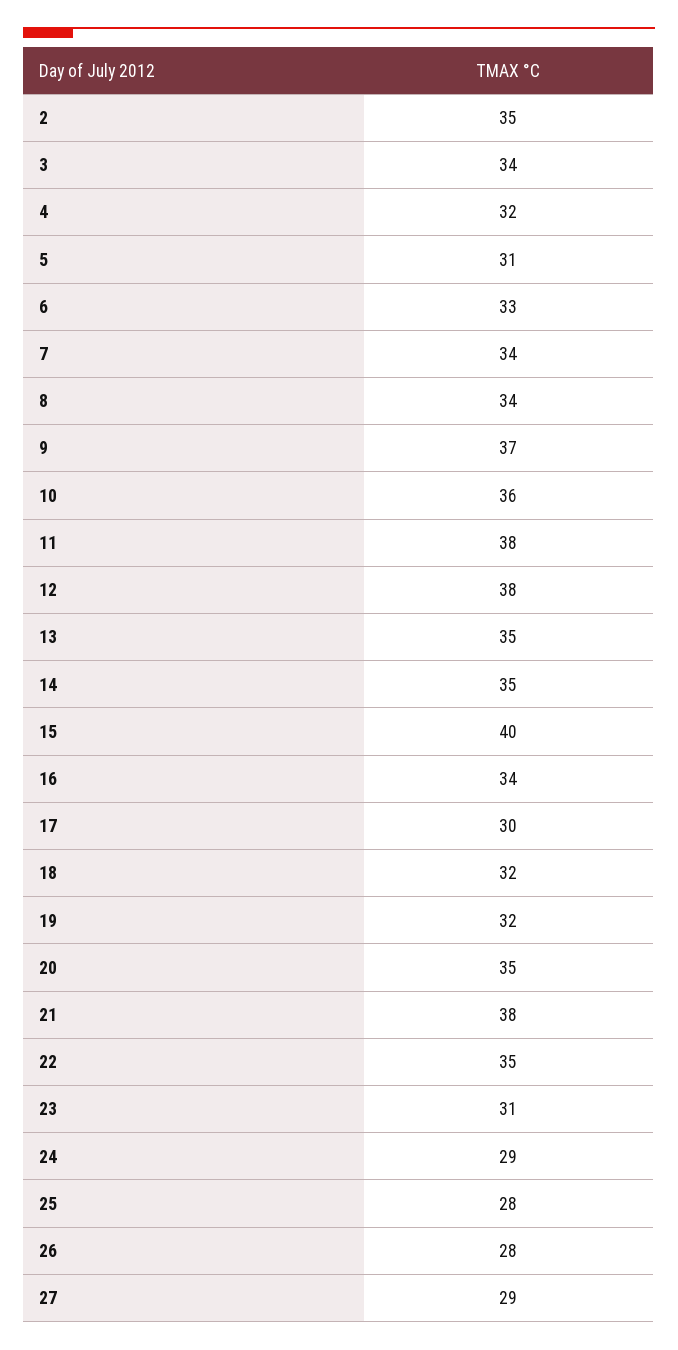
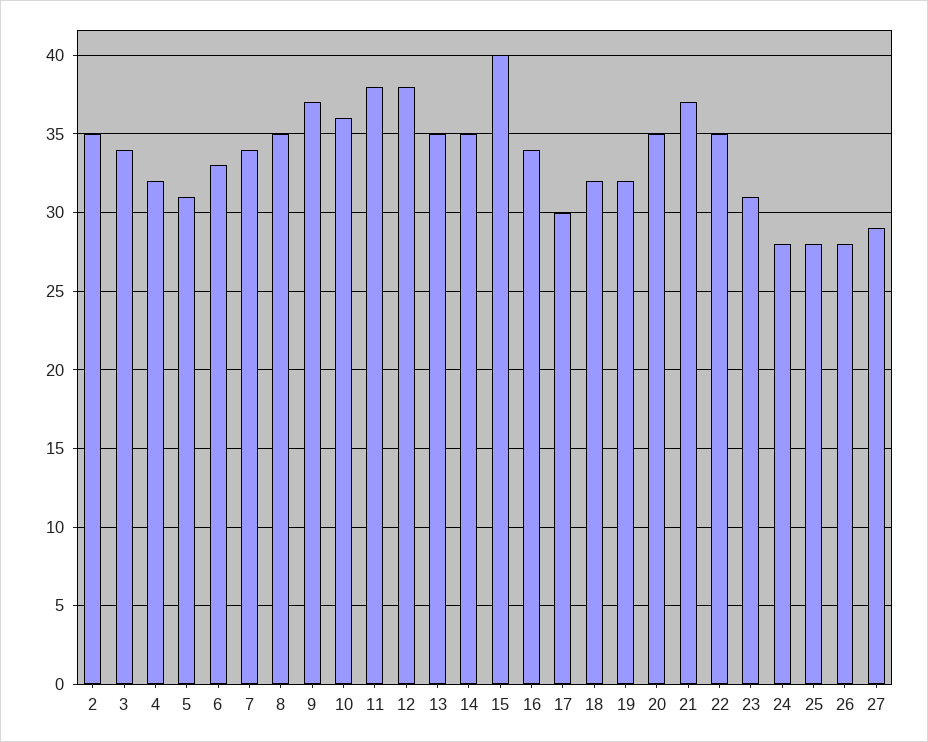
8: 34 -> 35
21: 38 -> 37
24: 29 -> 28

